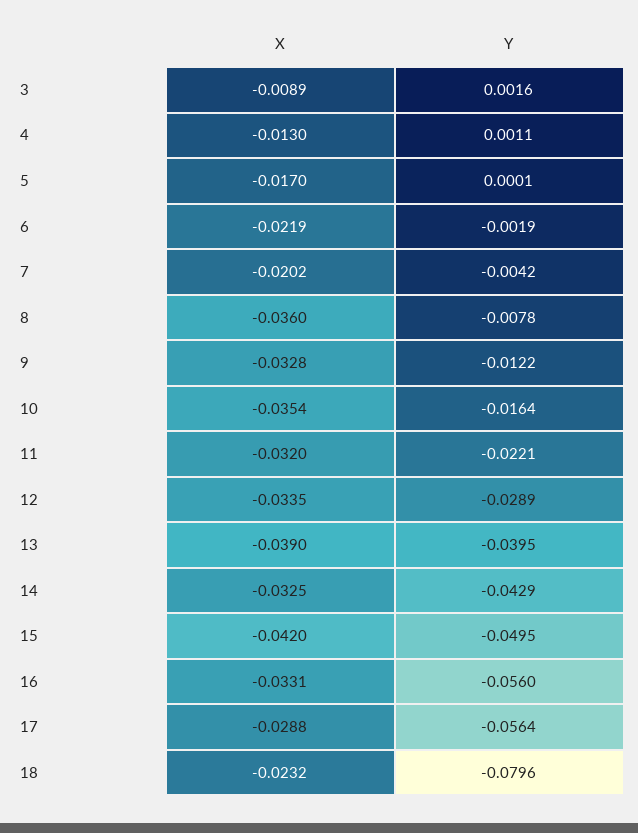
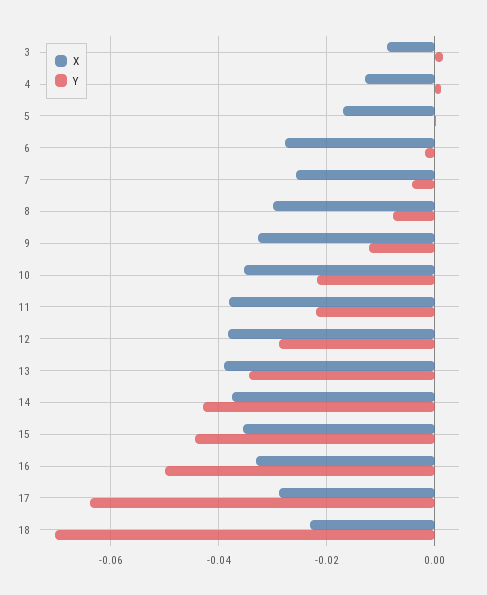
X, 6: -0.0219 -> -0.028
X, 7: -0.0202 -> -0.026
X, 8: -0.036 -> -0.03
Y, 10: -0.0164 -> -0.022
X, 11: -0.032 -> -0.038
X, 12: -0.0335 -> -0.038
Y, 13: -0.0395 -> -0.034
X, 14: -0.0325 -> -0.038
X, 15: -0.042 -> -0.036
Y, 15: -0.0495 -> -0.044
Y, 16: -0.056 -> -0.05
Y, 17: -0.0564 -> -0.064
Y, 18: -0.0796 -> -0.07

